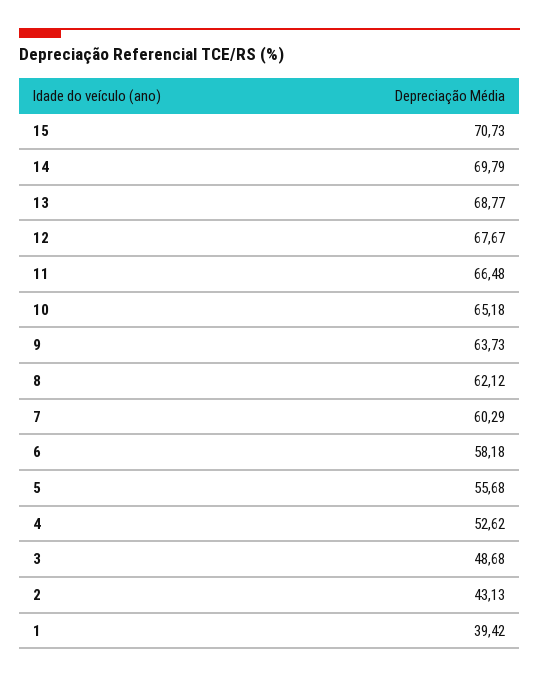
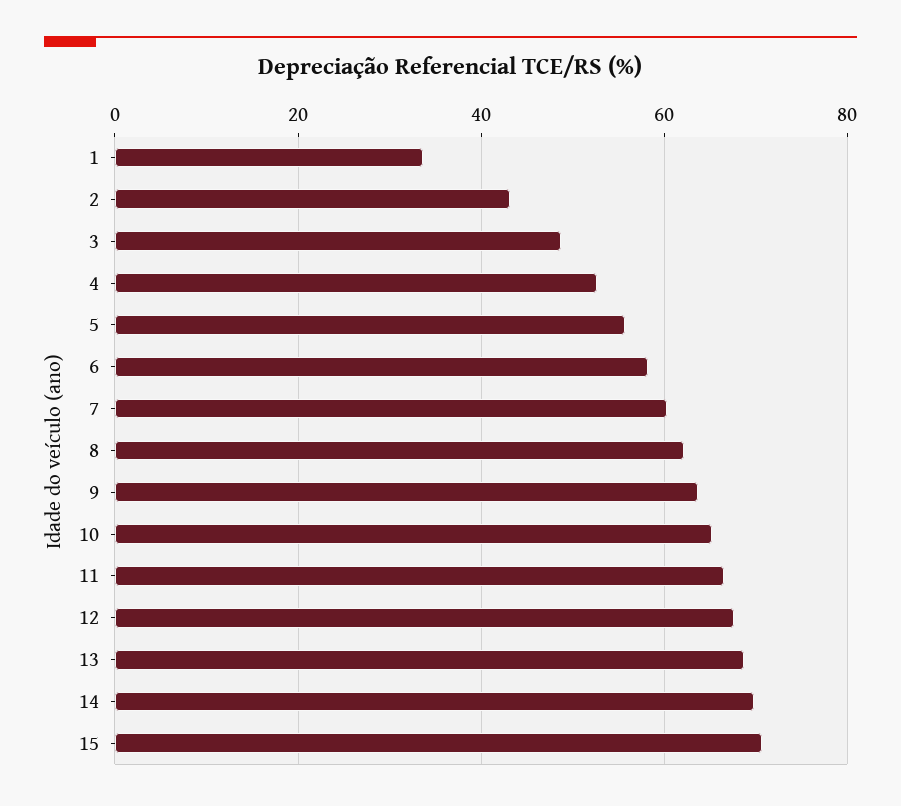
1: 39.42 -> 34

